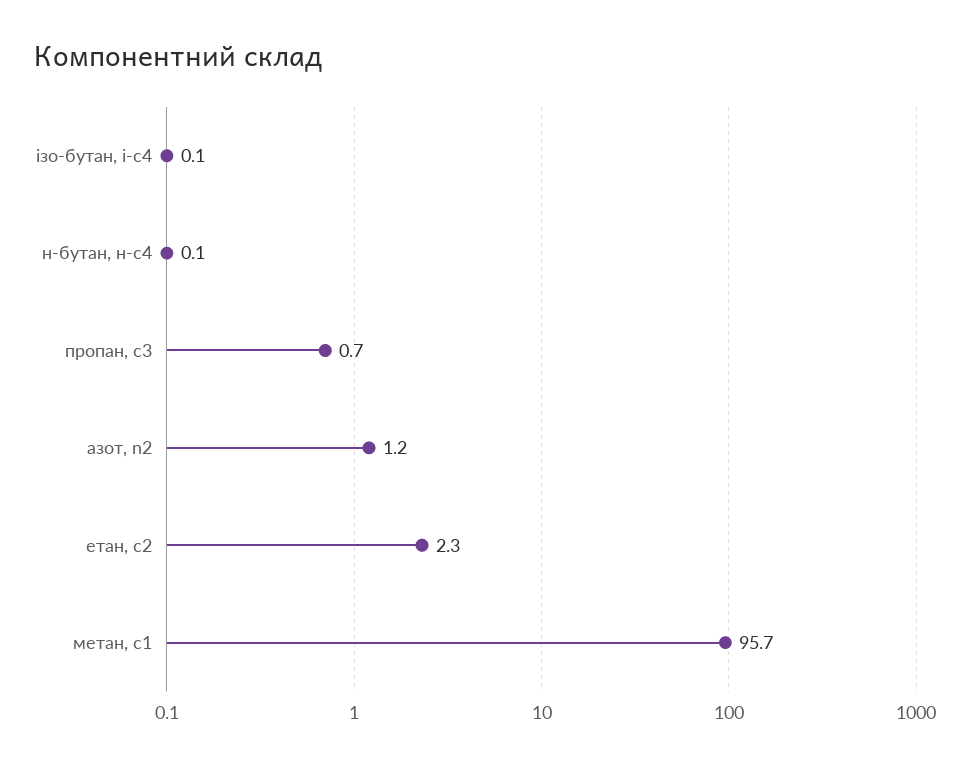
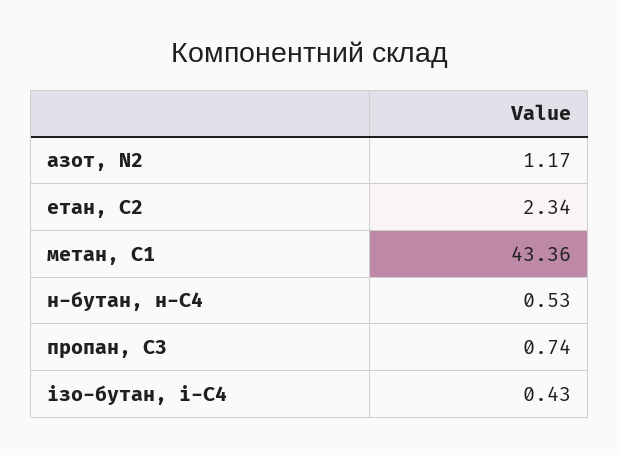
ізо-бутан, і-с4: 0.1 -> 0.43
н-бутан, н-с4: 0.1 -> 0.53
метан, с1: 95.7 -> 43.36

